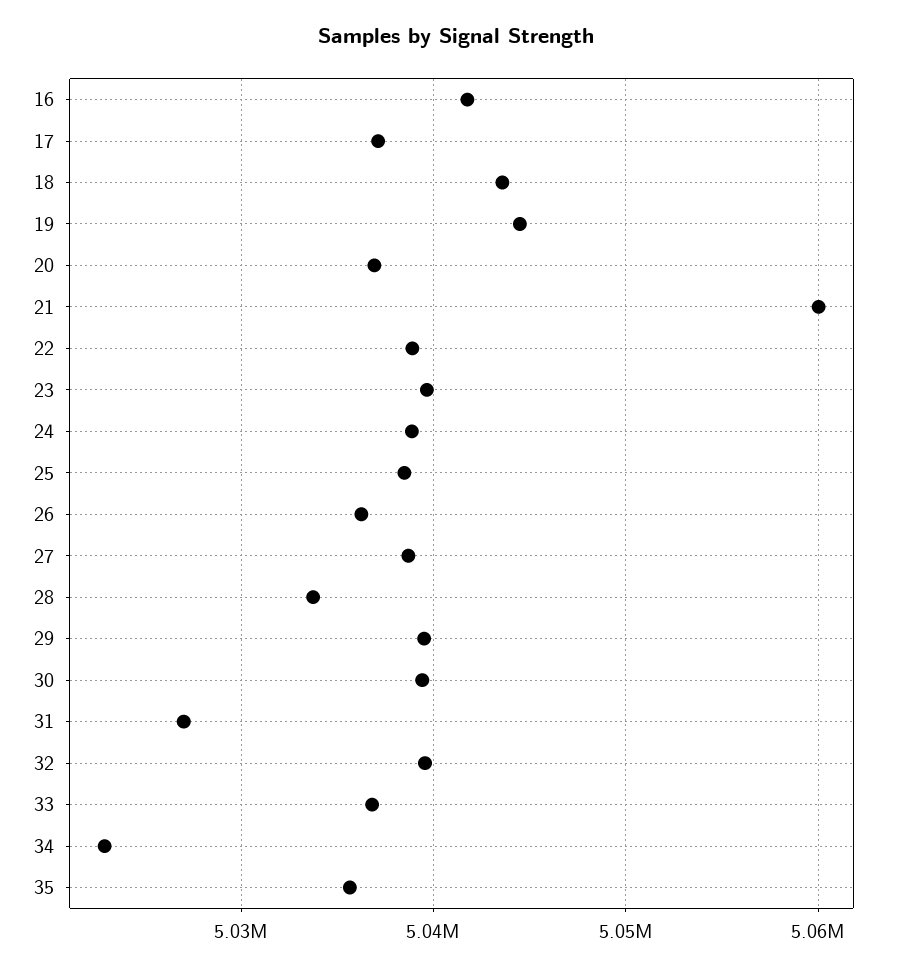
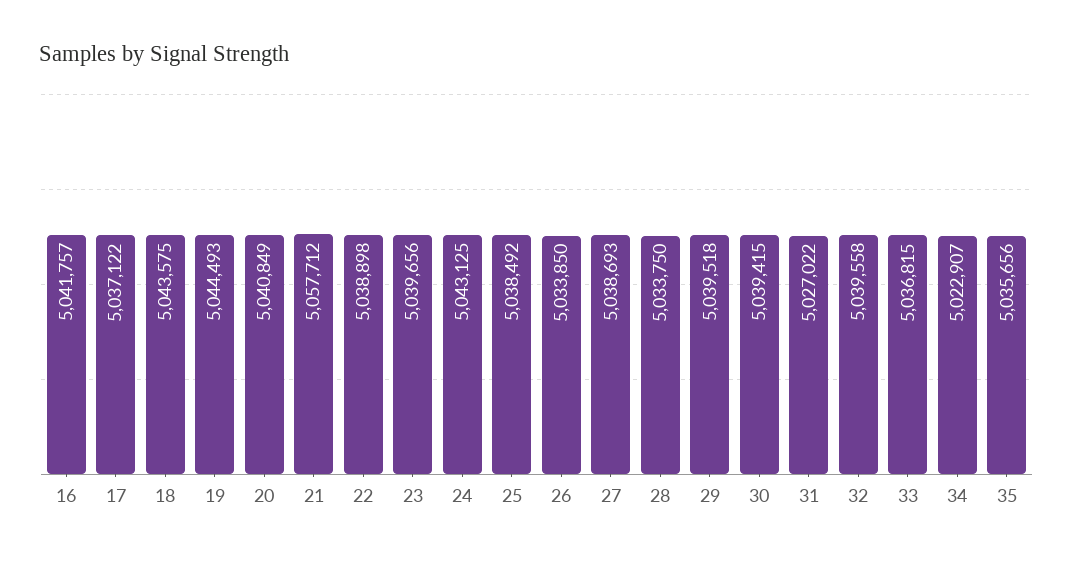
20: 5037000 -> 5040849
21: 5060000 -> 5057712
24: 5039000 -> 5043125
26: 5036000 -> 5033850

